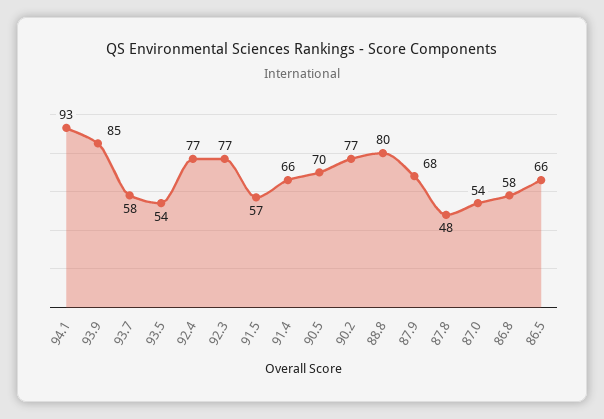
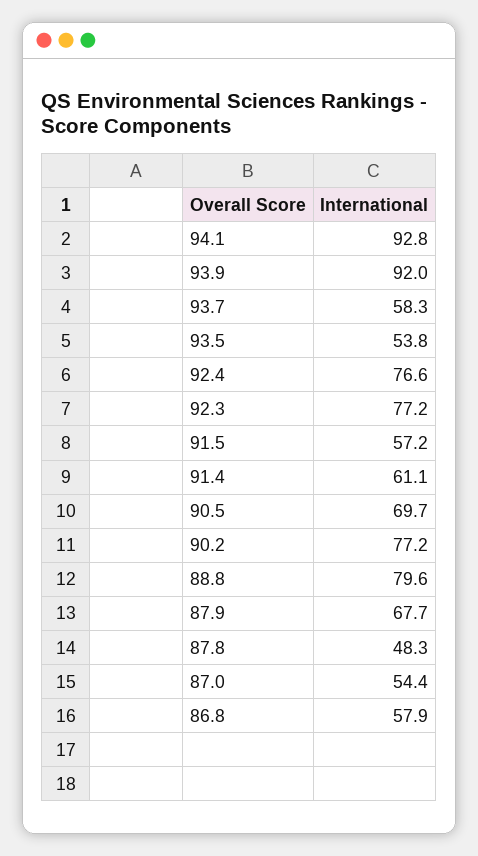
93.9: 85 -> 92
91.4: 66 -> 61.1
86.5: 66 -> none

